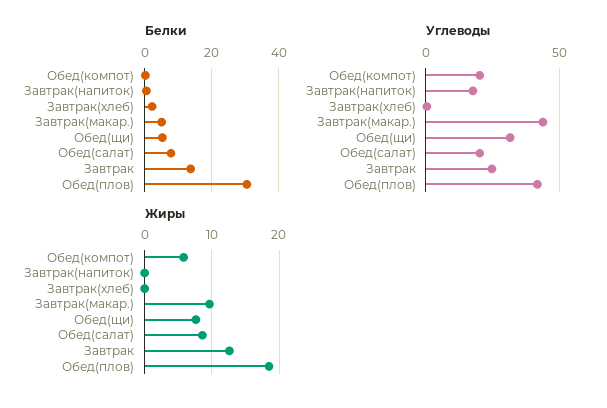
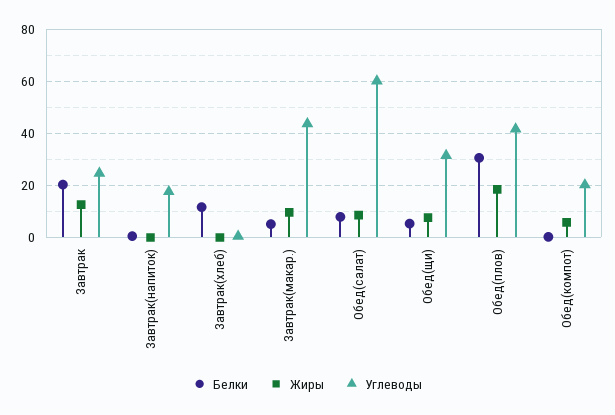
Белки, Завтрак(хлеб): 2 -> 12.5
Белки, Завтрак: 14 -> 20
Углеводы, Обед(салат): 20 -> 60

